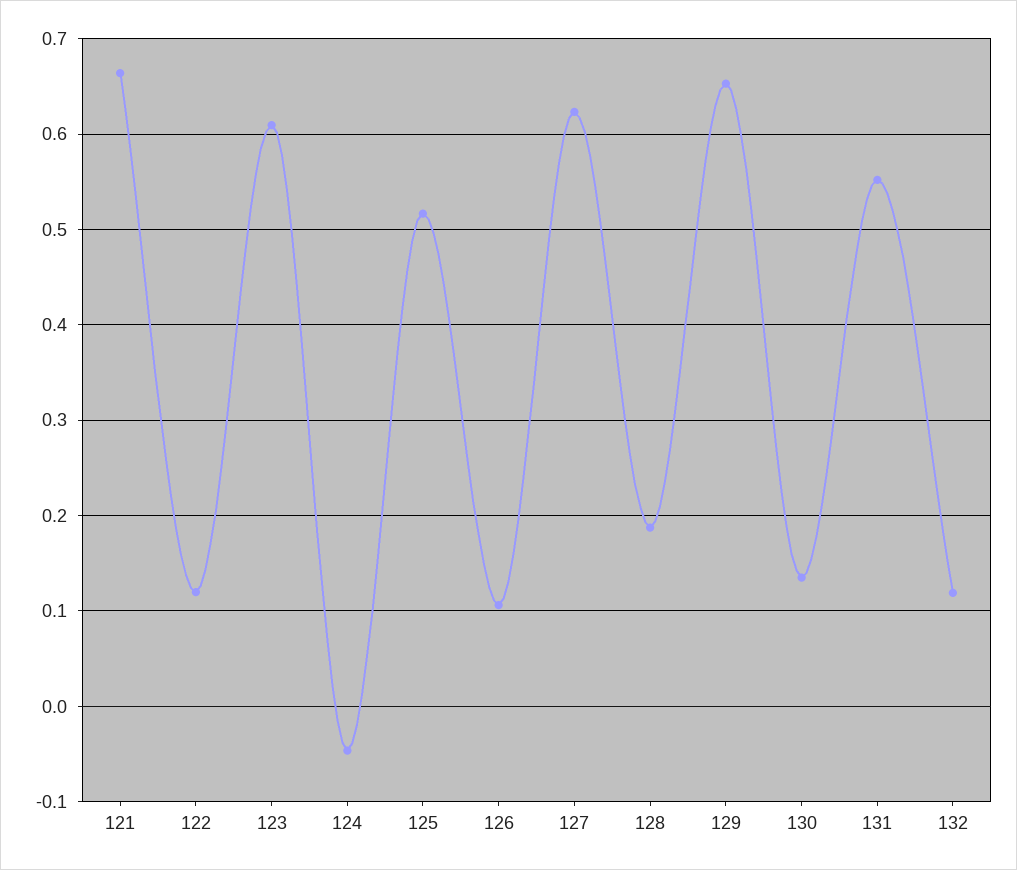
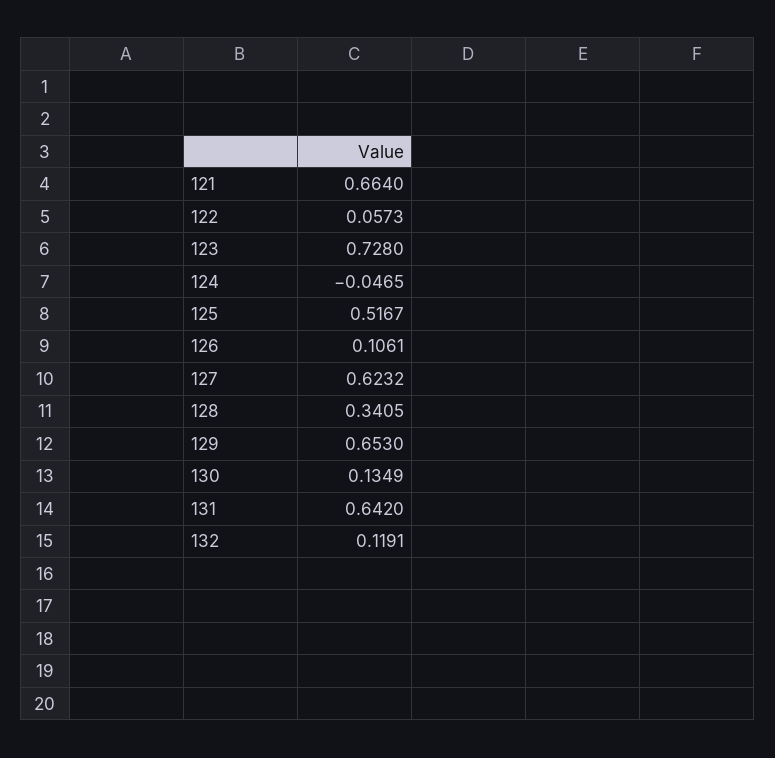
122: 0.12 -> 0.0573
123: 0.61 -> 0.728
128: 0.19 -> 0.3405
131: 0.55 -> 0.642

